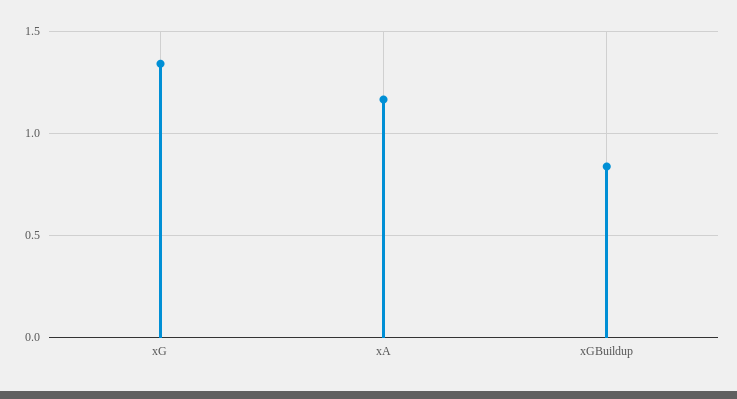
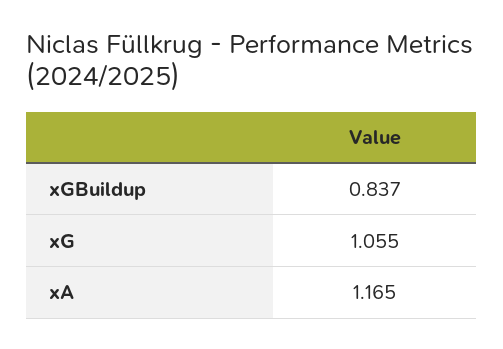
xG: 1.35 -> 1.055

